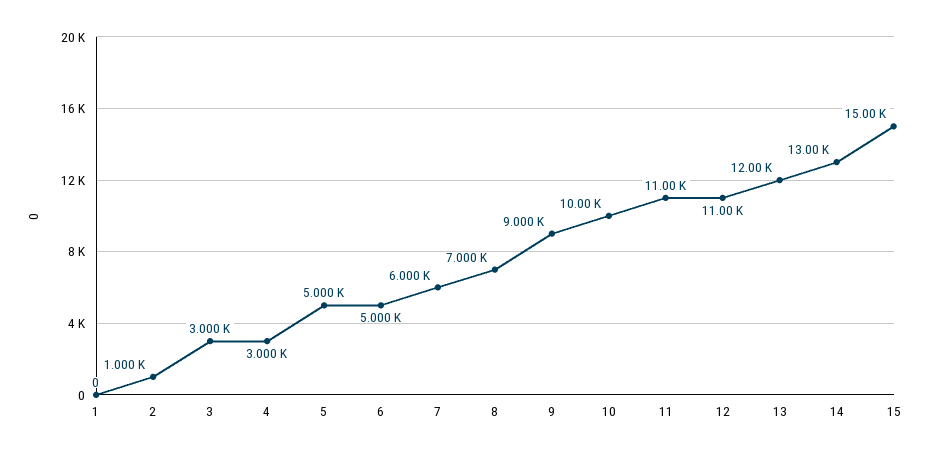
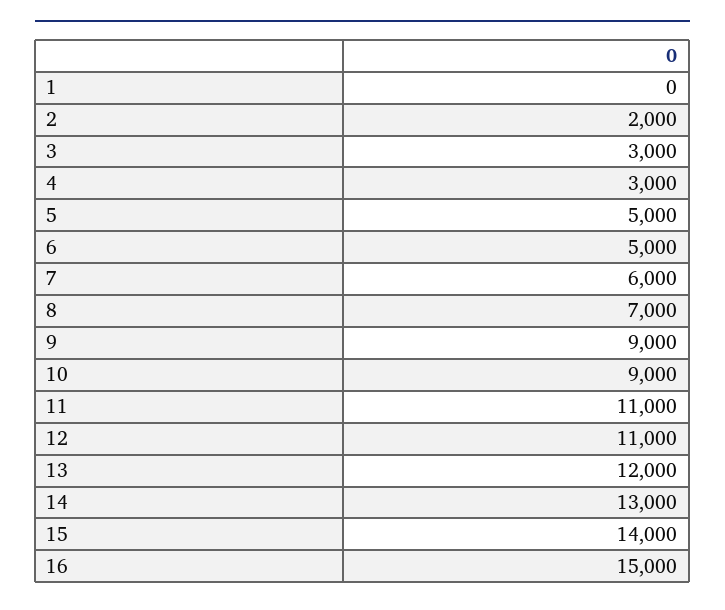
2: 1000 -> 2000
10: 10000 -> 9000
15: 15000 -> 14000
16: none -> 15000

